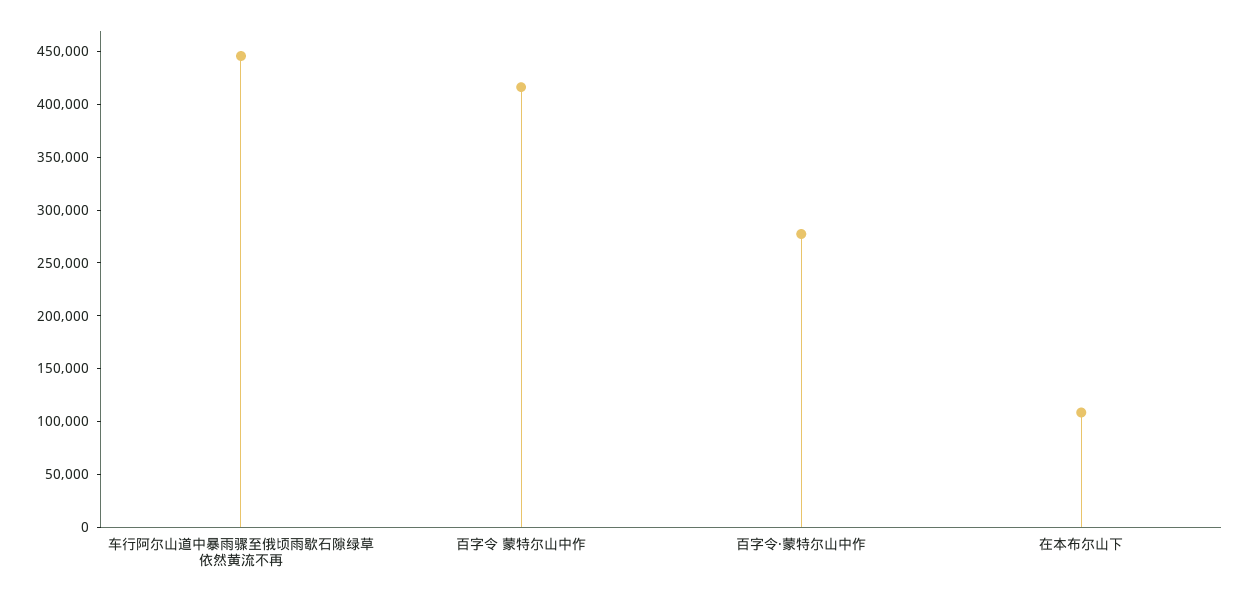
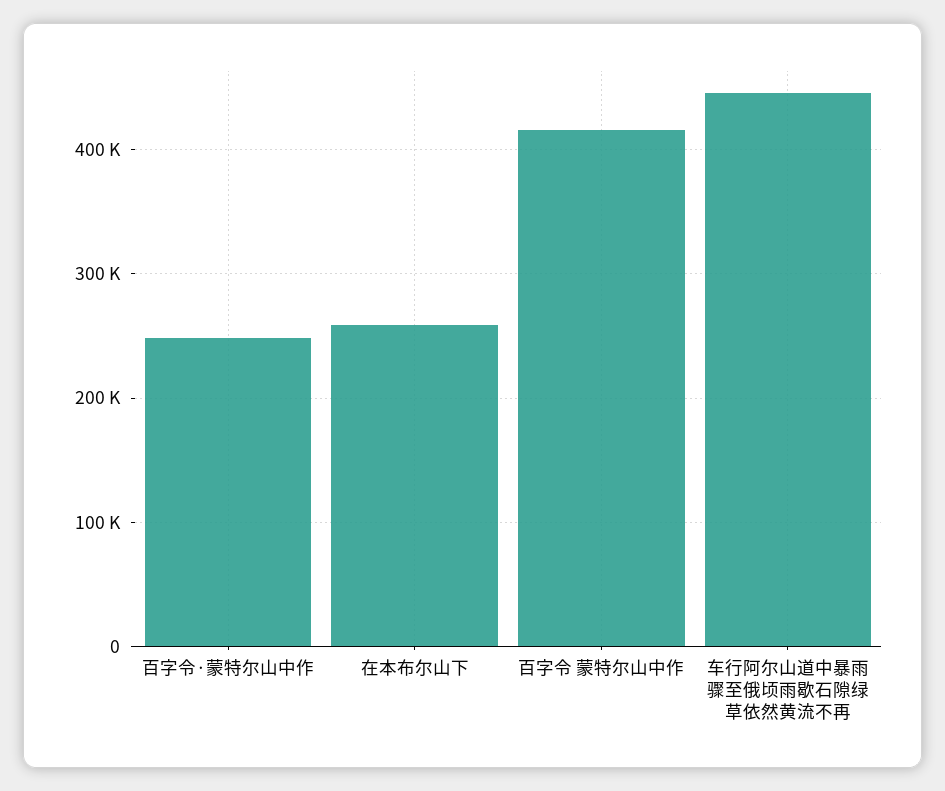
百字令·蒙特尔山中作: 280000 -> 250000
在本布尔山下: 110000 -> 260000

